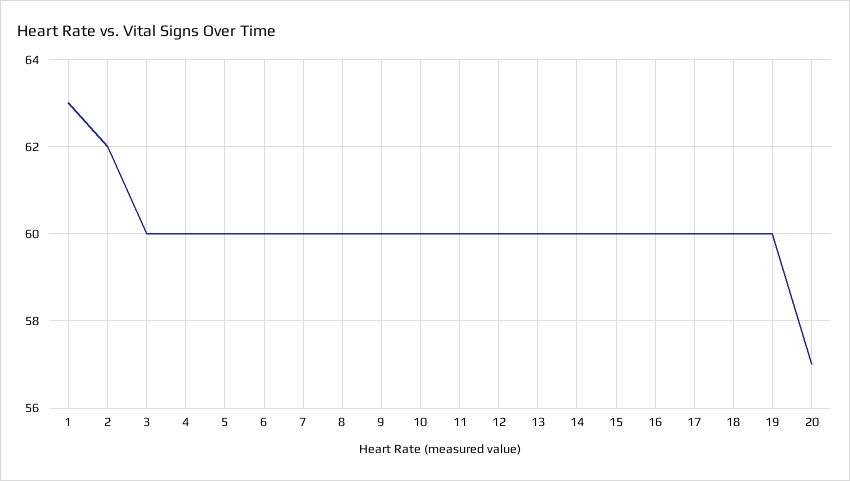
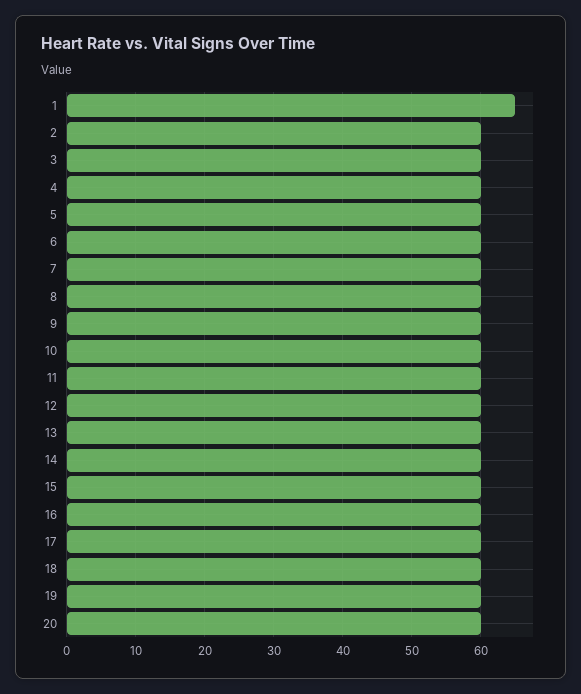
1: 63 -> 65
2: 62 -> 60
20: 57 -> 60

